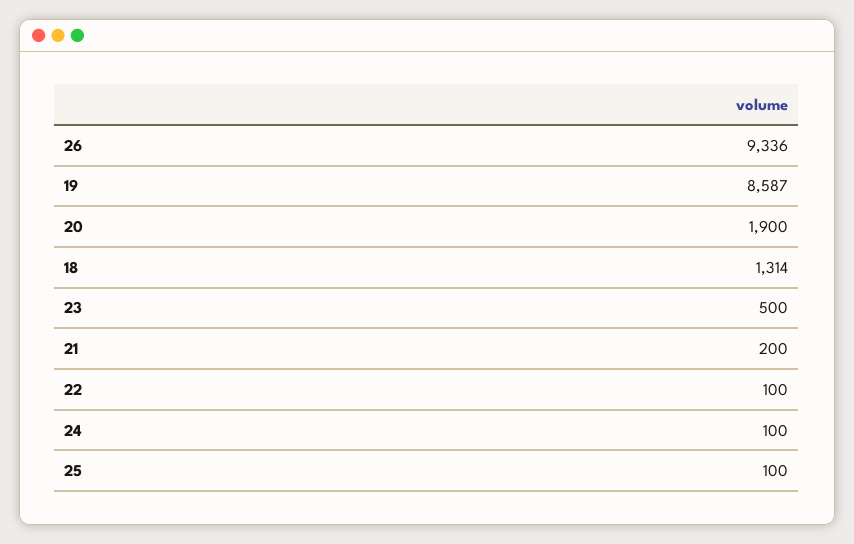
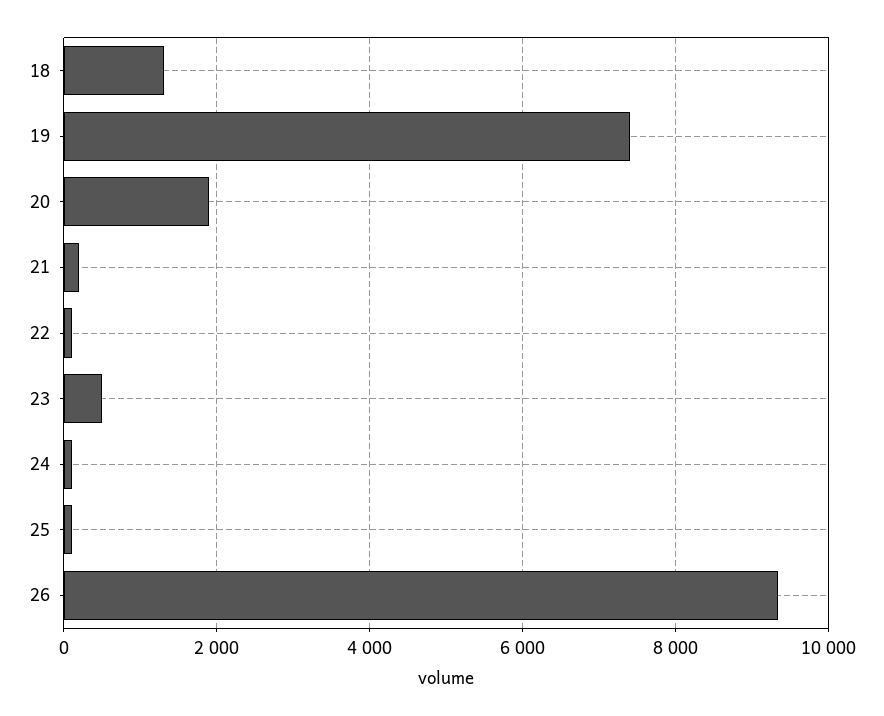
19: 8587 -> 7400

